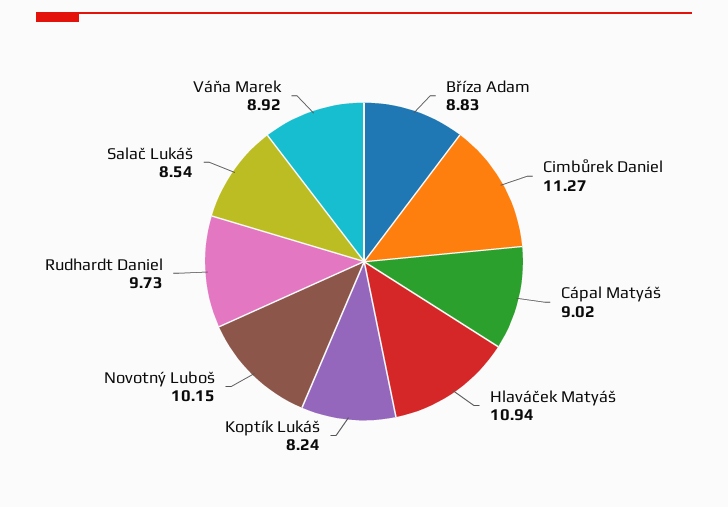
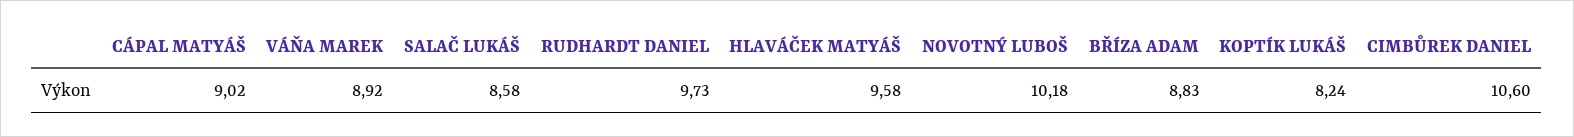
Cimbůrek Daniel: 11.27 -> 10.6
Hlaváček Matyáš: 10.94 -> 9.58
Novotný Luboš: 10.15 -> 10.18
Salač Lukáš: 8.54 -> 8.58

